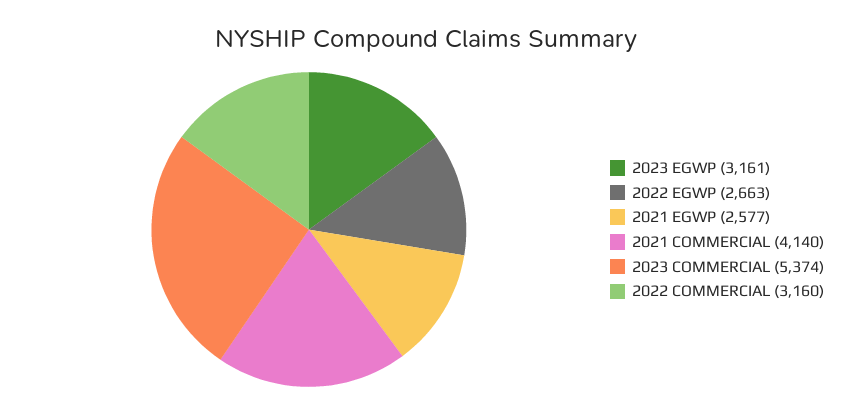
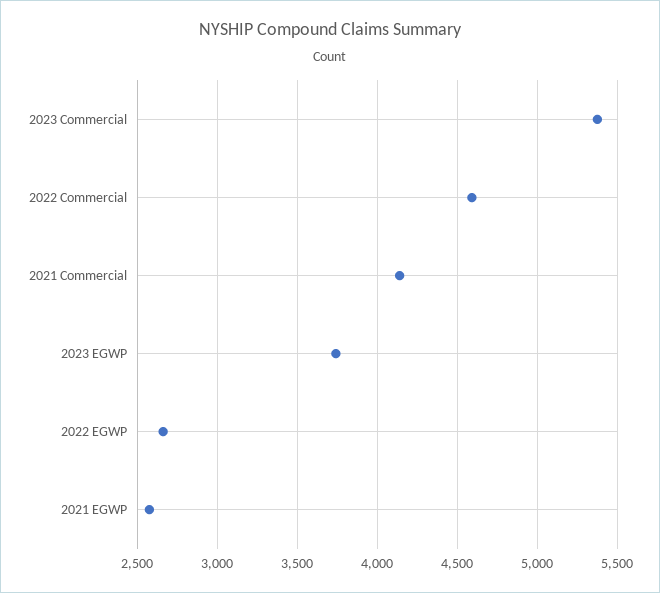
2023 EGWP: 3161 -> 3750
2022 COMMERCIAL: 3160 -> 4600

